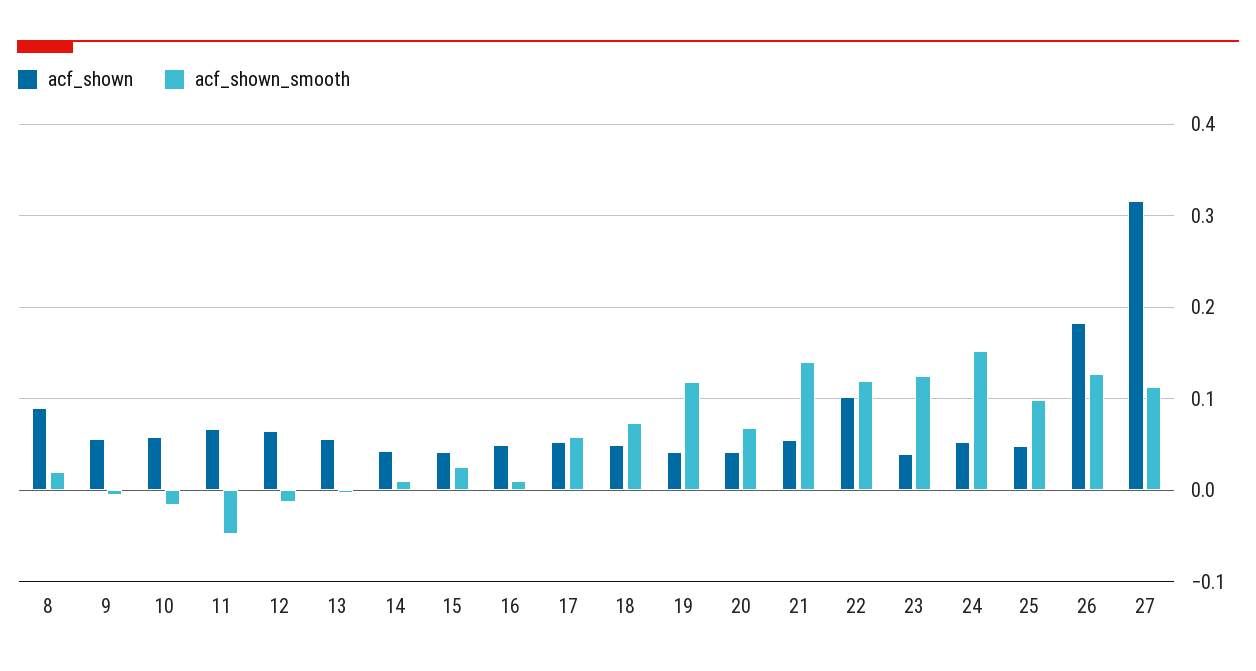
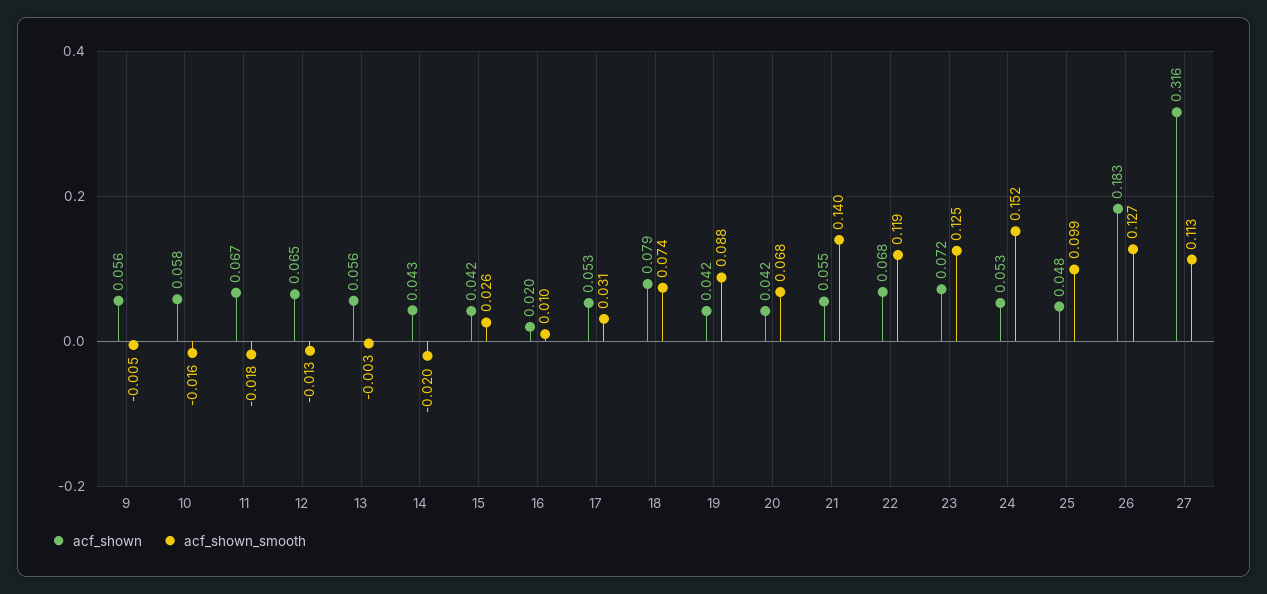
acf_shown, 8: 0.09 -> none
acf_shown_smooth, 8: 0.02 -> none
acf_shown_smooth, 11: -0.05 -> -0.018
acf_shown_smooth, 14: 0.01 -> -0.02
acf_shown, 16: 0.05 -> 0.02
acf_shown_smooth, 17: 0.06 -> 0.031
acf_shown, 18: 0.05 -> 0.079
acf_shown_smooth, 19: 0.12 -> 0.088
acf_shown, 22: 0.1 -> 0.068
acf_shown, 23: 0.04 -> 0.072

